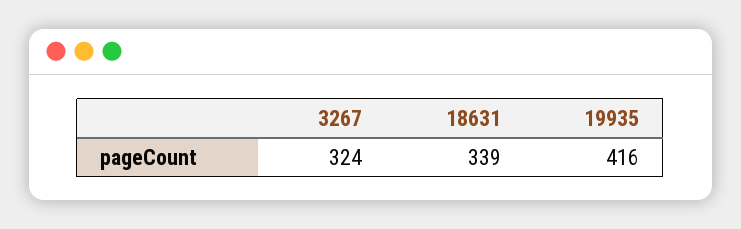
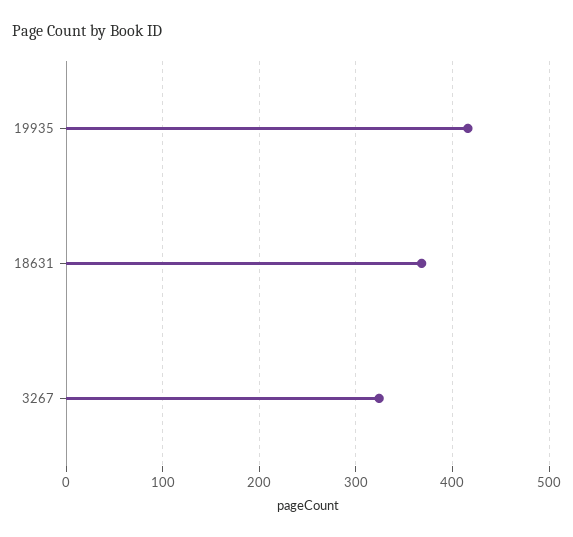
18631: 339 -> 370

